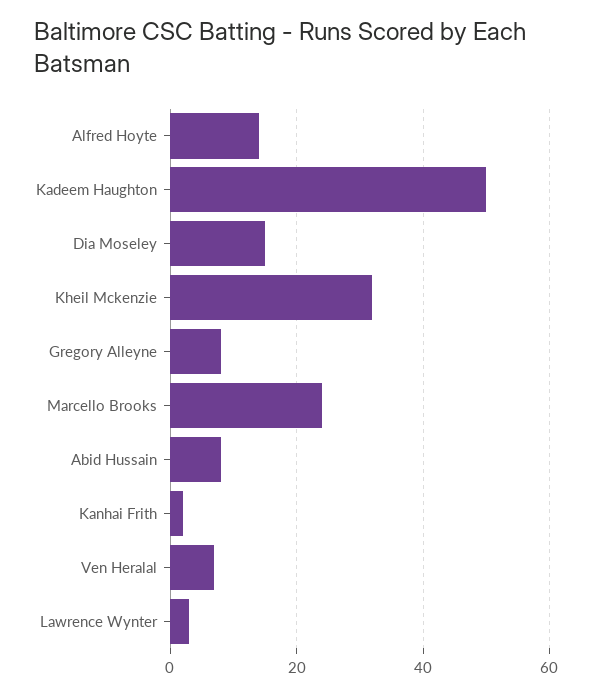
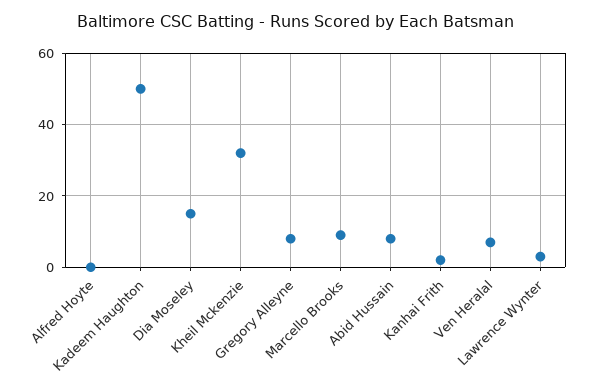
Alfred Hoyte: 15 -> 0
Marcello Brooks: 25 -> 10

